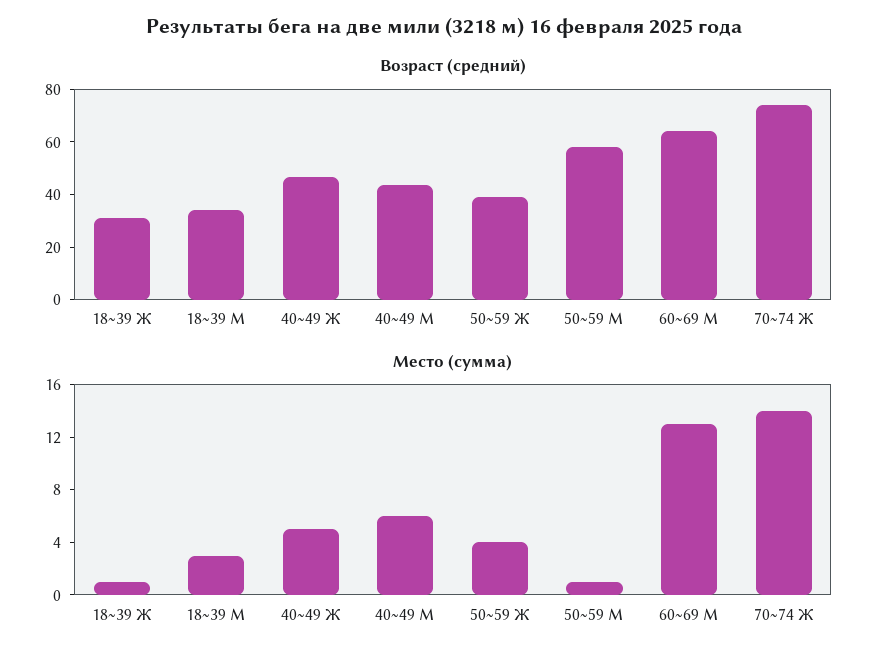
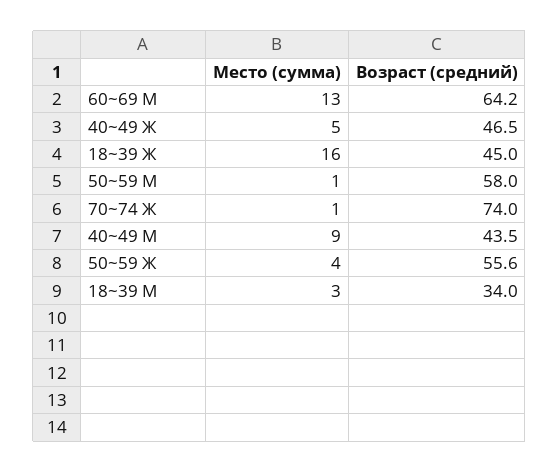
Возраст (средний), 18~39 Ж: 30 -> 45
Возраст (средний), 50~59 Ж: 40 -> 55.6
Место (сумма), 18~39 Ж: 1 -> 16
Место (сумма), 40~49 М: 6 -> 9
Место (сумма), 70~74 Ж: 14 -> 1

